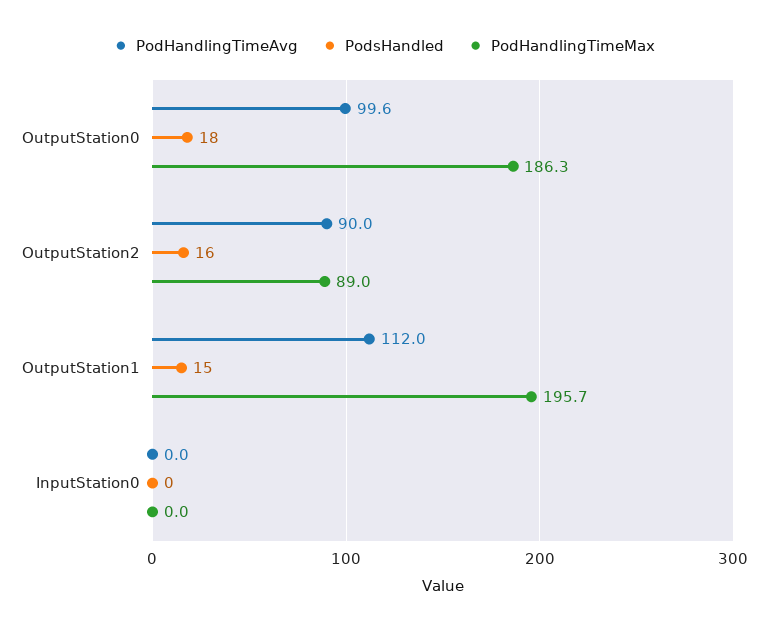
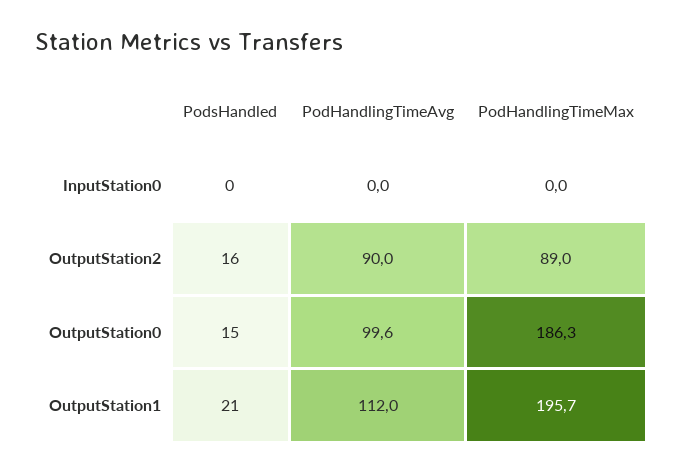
PodsHandled, OutputStation0: 18 -> 15
PodsHandled, OutputStation1: 15 -> 21

